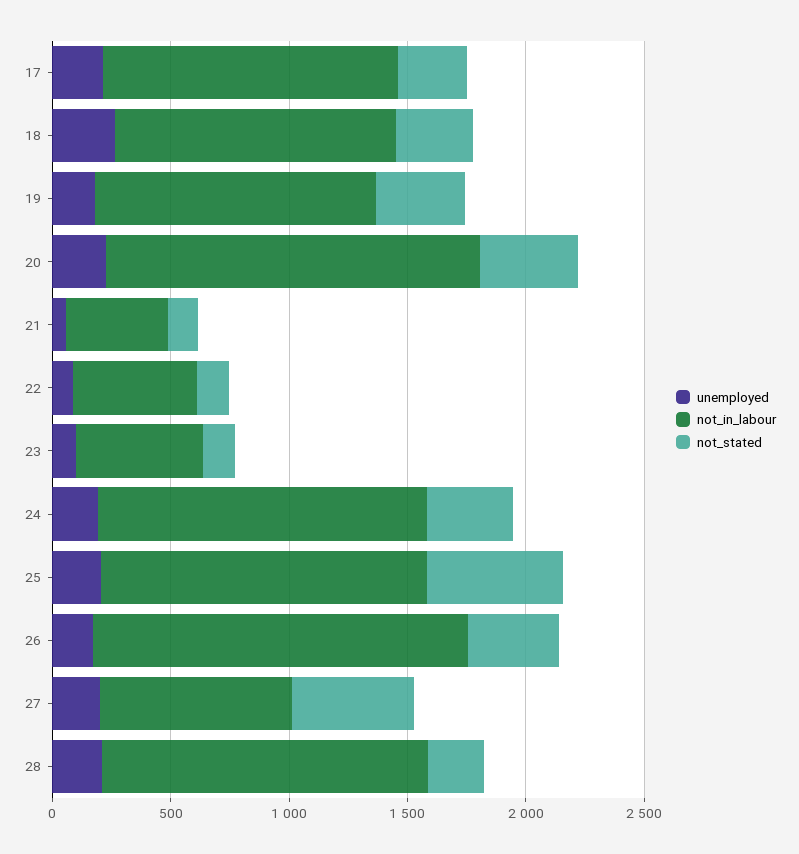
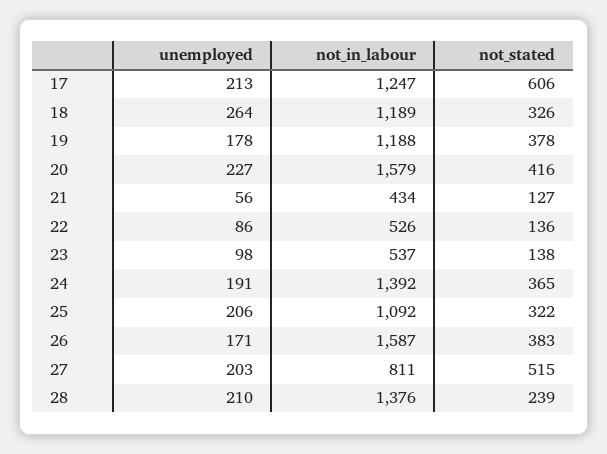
not_stated, 17: 300 -> 606
not_in_labour, 25: 1400 -> 1092
not_stated, 25: 600 -> 322

